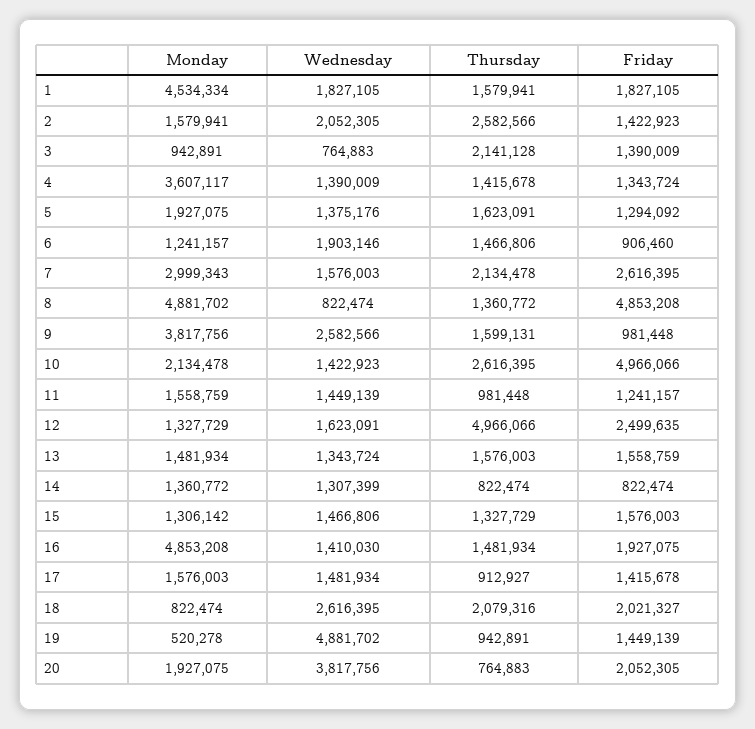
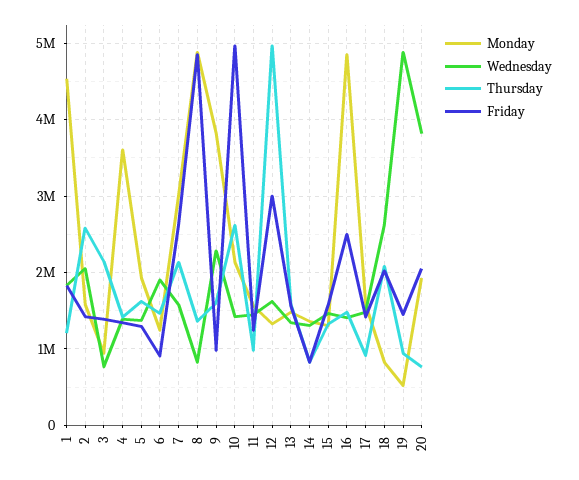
Thursday, 1: 1579941 -> 1200000
Wednesday, 9: 2582566 -> 2300000
Friday, 12: 2499635 -> 3000000
Friday, 16: 1927075 -> 2500000

